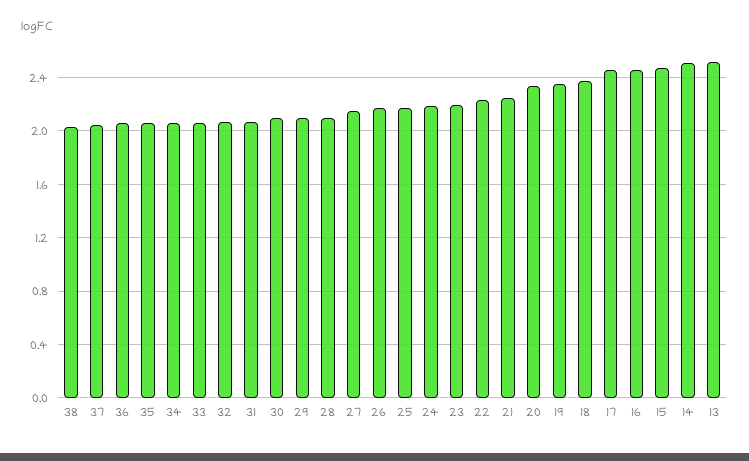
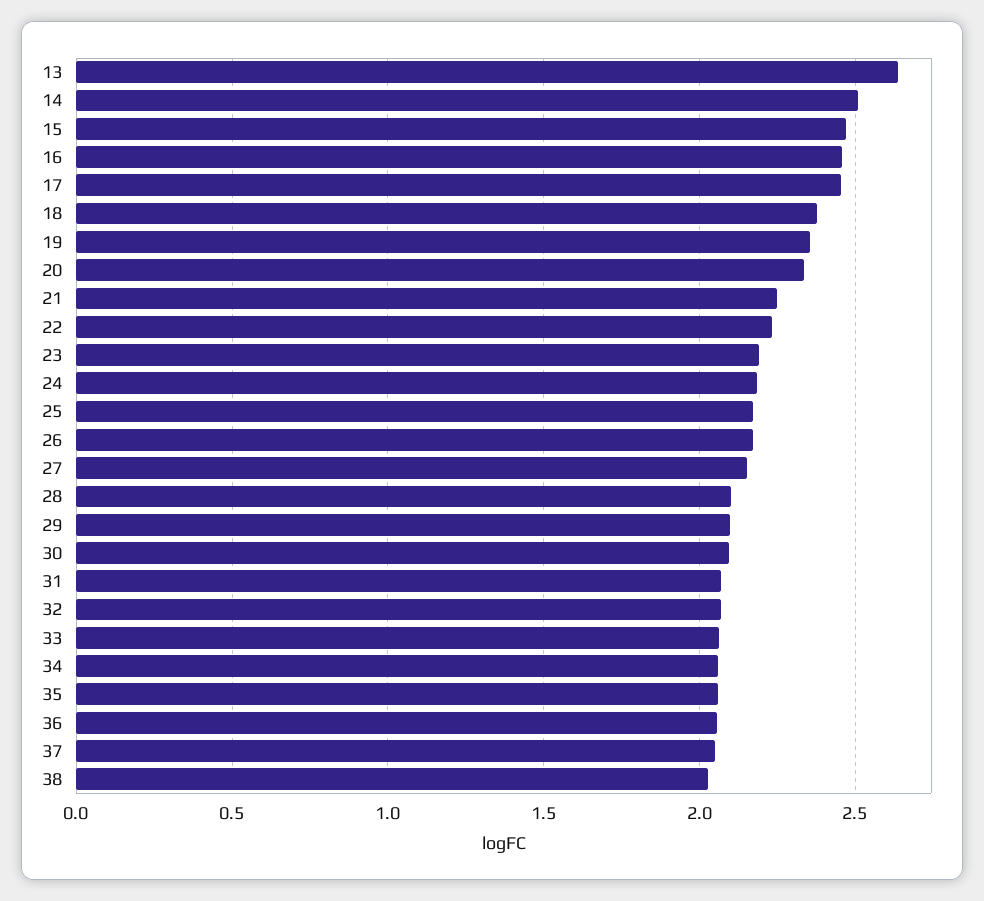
13: 2.5 -> 2.65

